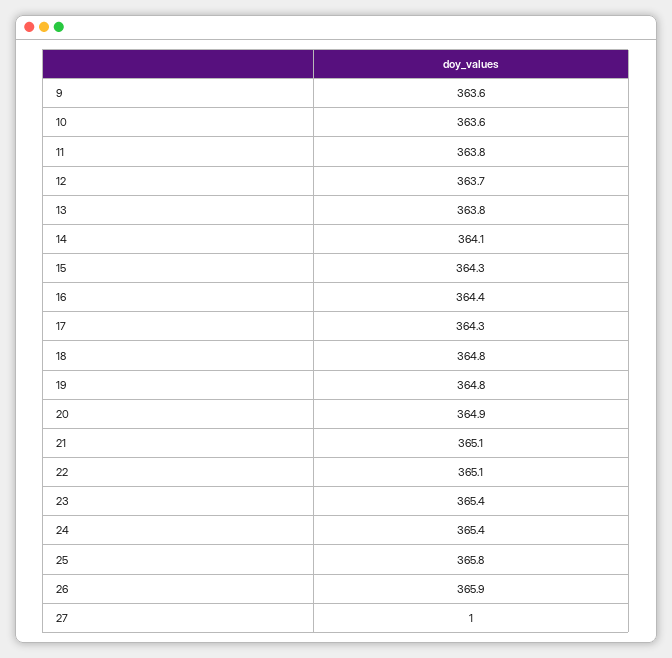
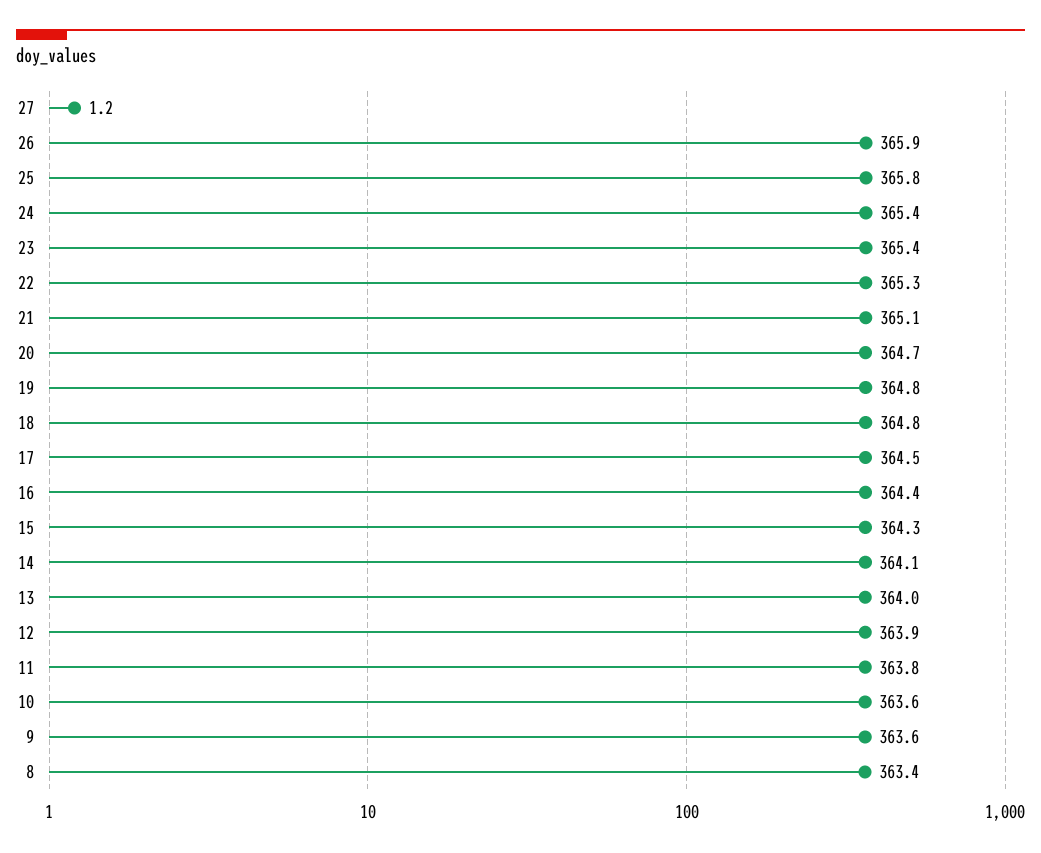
12: 363.7 -> 363.9
13: 363.8 -> 364
17: 364.3 -> 364.5
20: 364.9 -> 364.7
22: 365.1 -> 365.3
27: 1 -> 1.2
8: none -> 363.4

